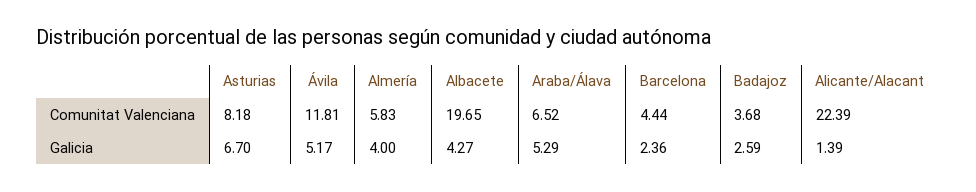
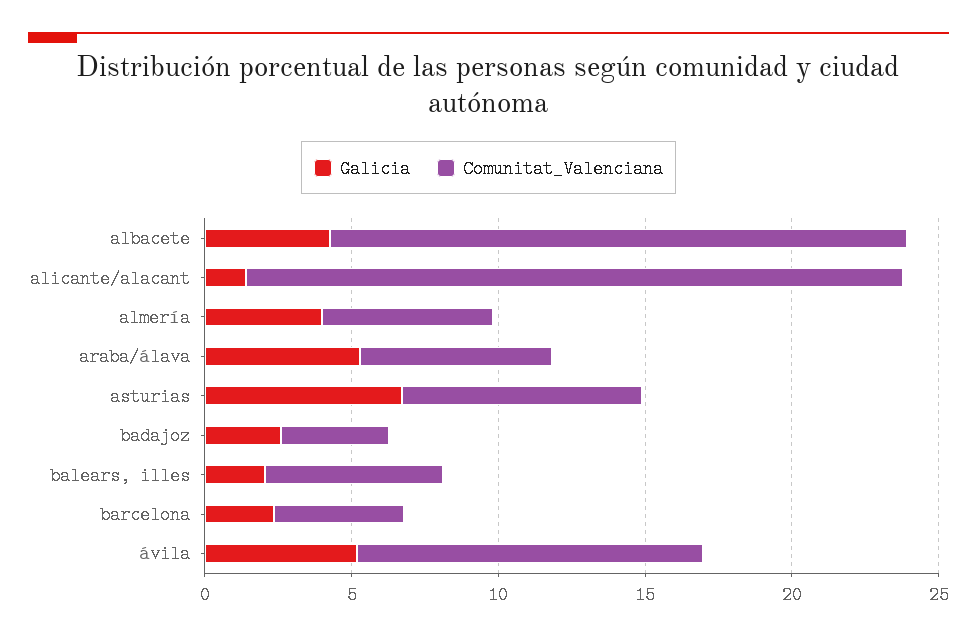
Galicia, balears, illes: none -> 2
Comunitat Valenciana, balears, illes: none -> 6

